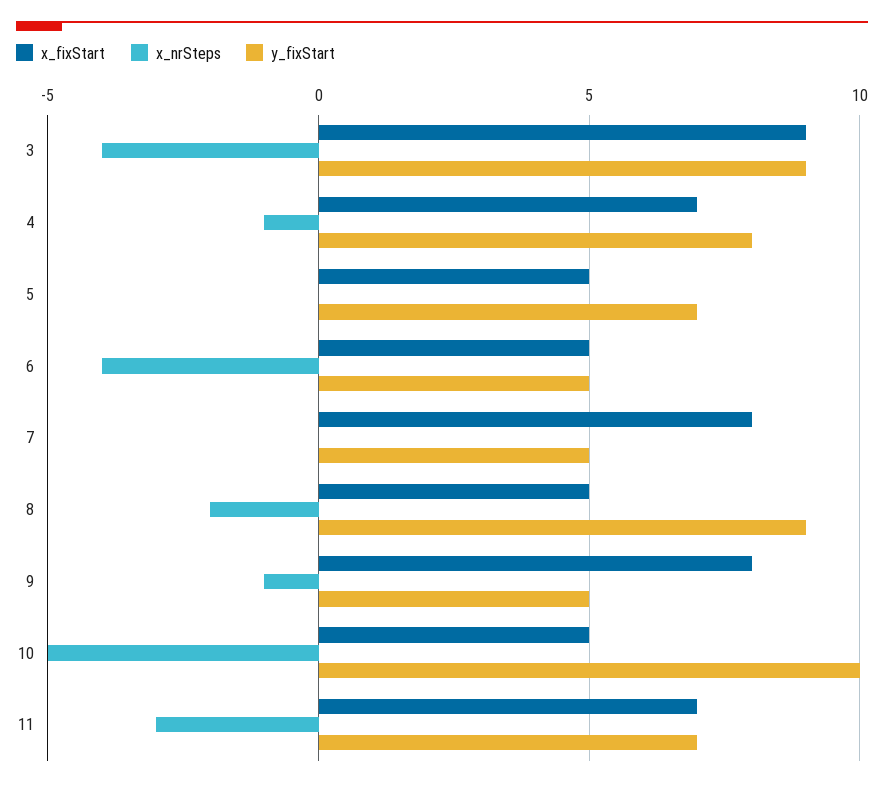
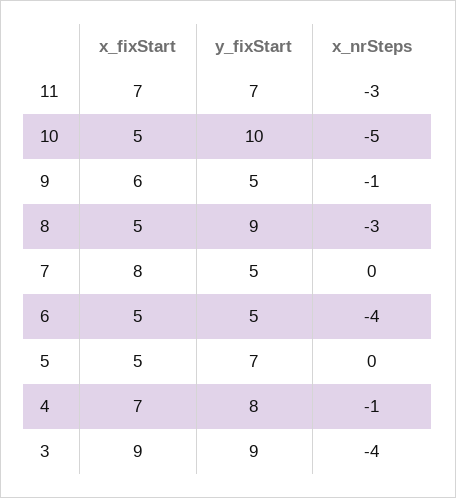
x_nrSteps, 8: -2 -> -3
x_fixStart, 9: 8 -> 6

